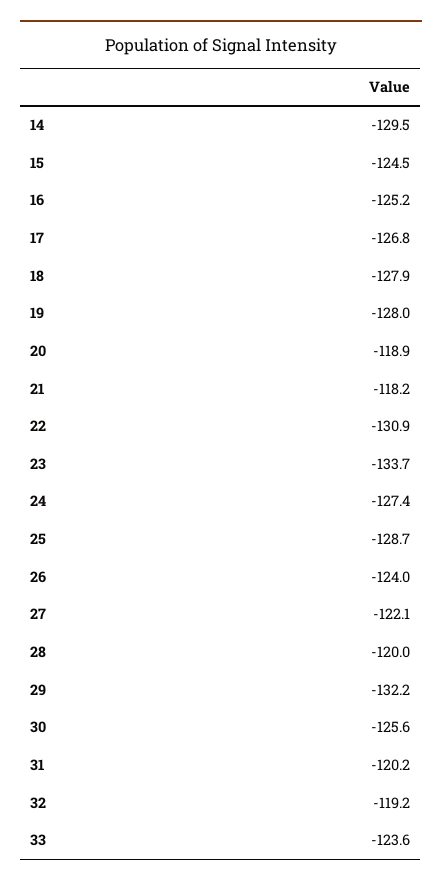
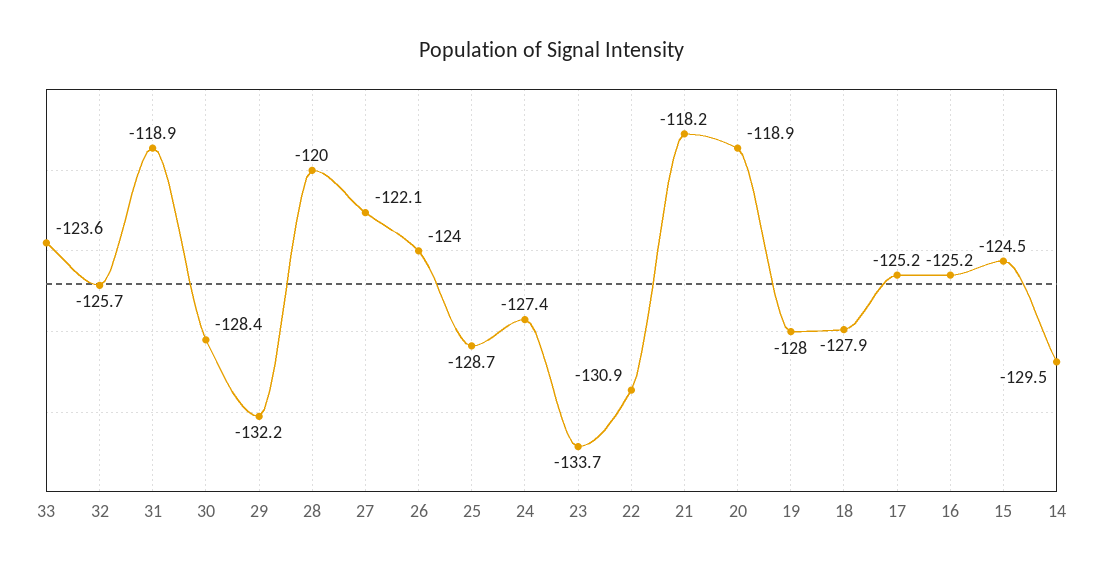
17: -126.8 -> -125.2
30: -125.6 -> -128.4
31: -120.2 -> -118.9
32: -119.2 -> -125.7

